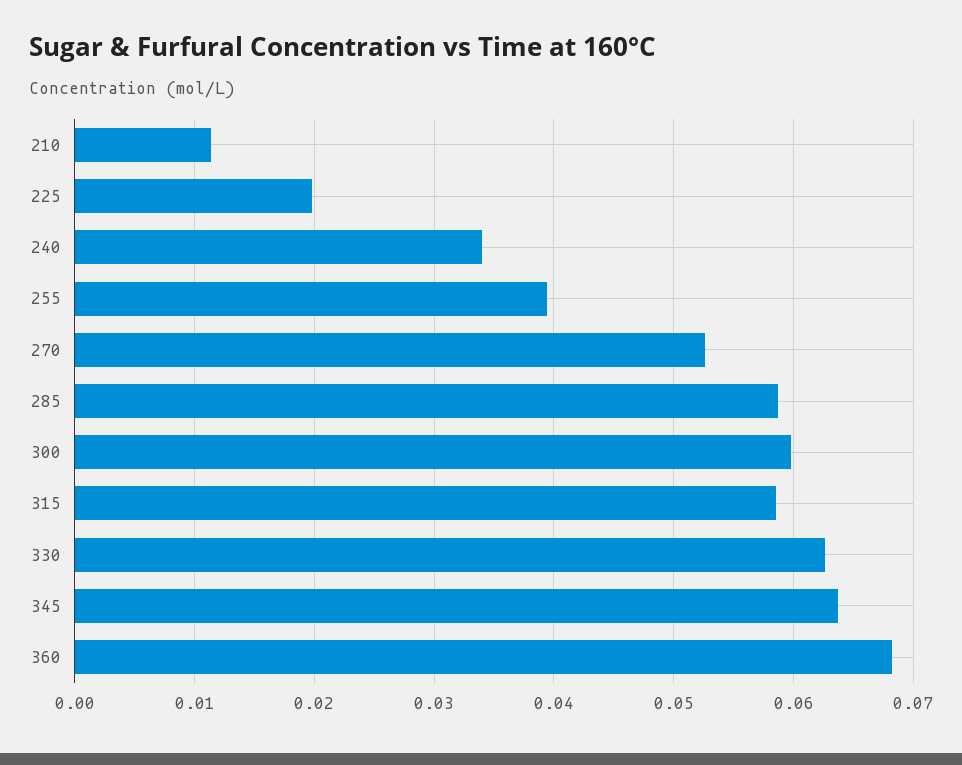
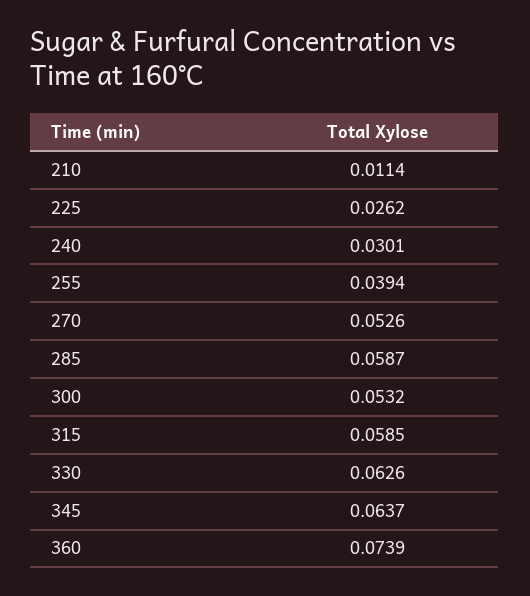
225: 0.02 -> 0.0262
240: 0.034 -> 0.0301
300: 0.06 -> 0.0532
360: 0.068 -> 0.0739

